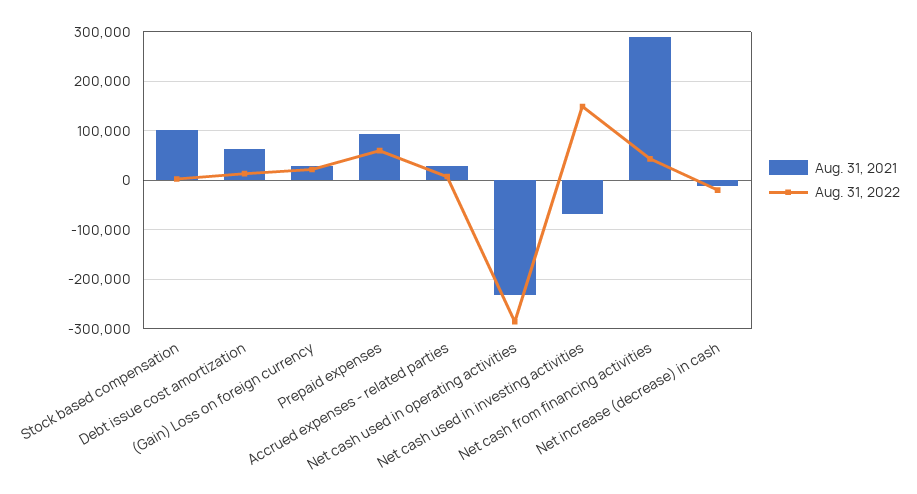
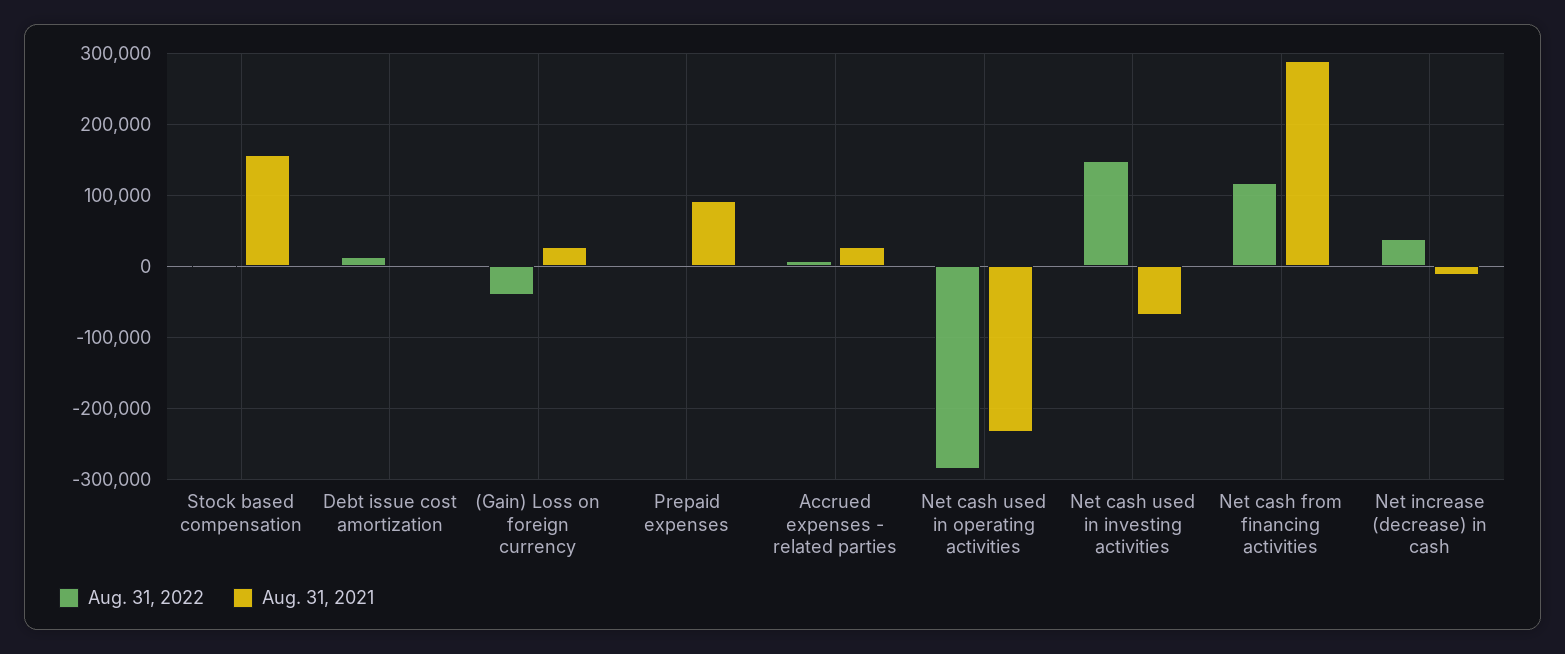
Aug. 31, 2021, Stock based compensation: 100000 -> 160000
Aug. 31, 2021, Debt issue cost amortization: 60000 -> 0
Aug. 31, 2022, (Gain) Loss on foreign currency: 20000 -> -40000
Aug. 31, 2022, Prepaid expenses: 60000 -> 0
Aug. 31, 2022, Net cash from financing activities: 40000 -> 120000
Aug. 31, 2022, Net increase (decrease) in cash: -20000 -> 40000

